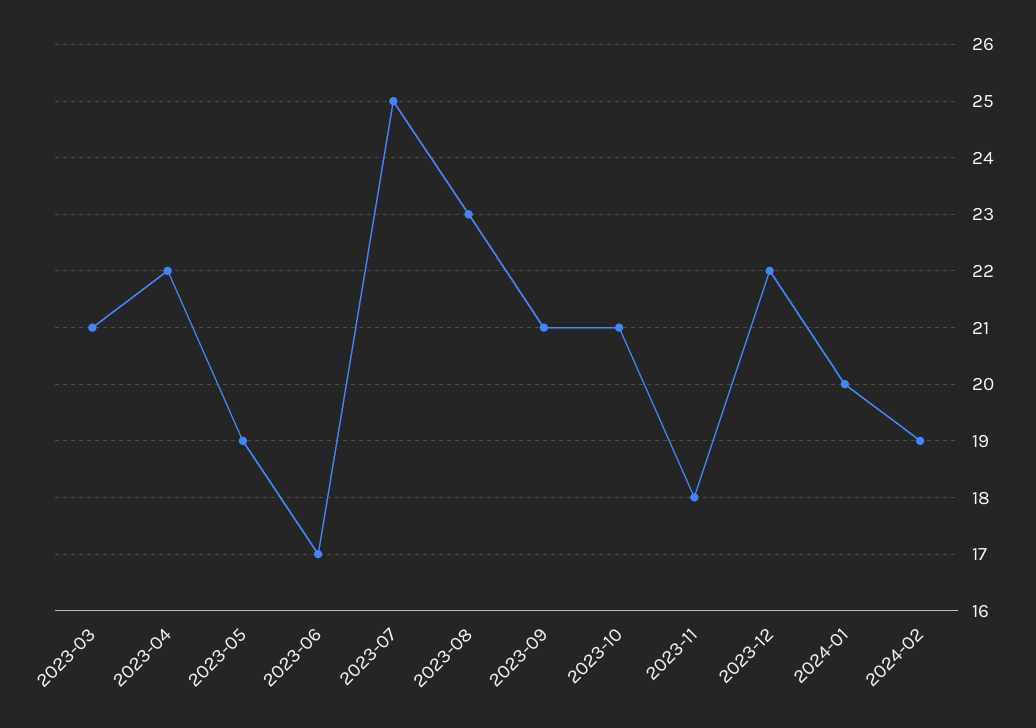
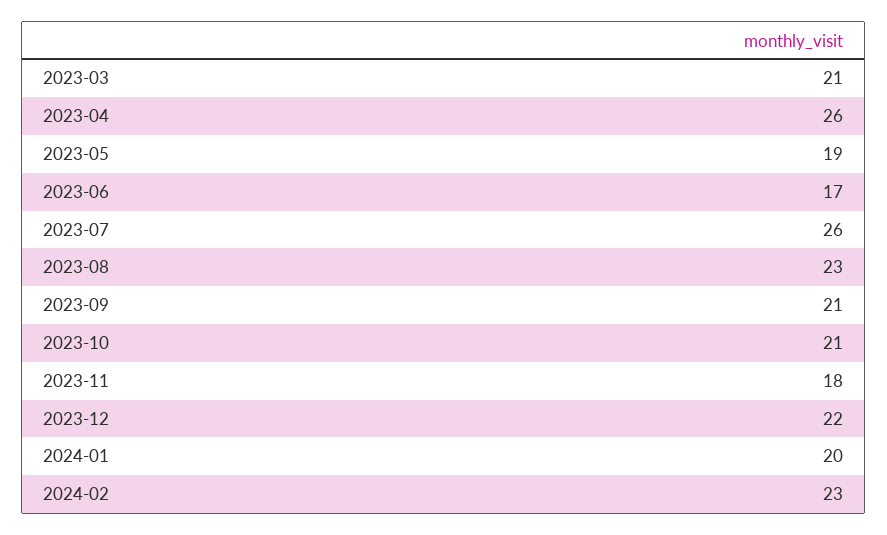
2023-04: 22 -> 26
2023-07: 25 -> 26
2024-02: 19 -> 23

